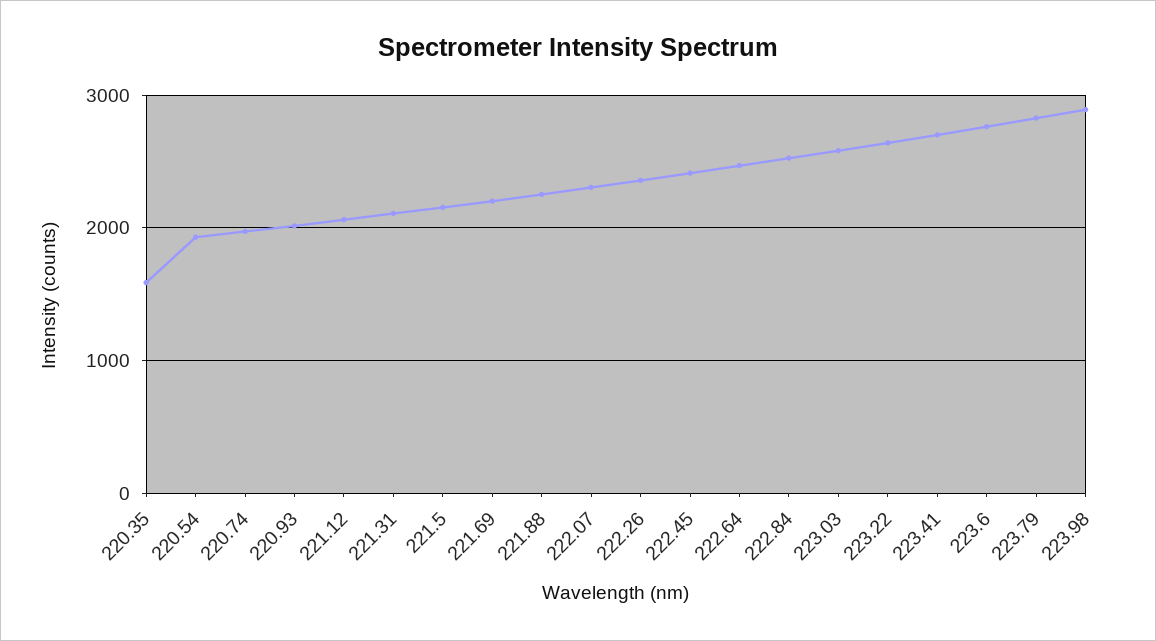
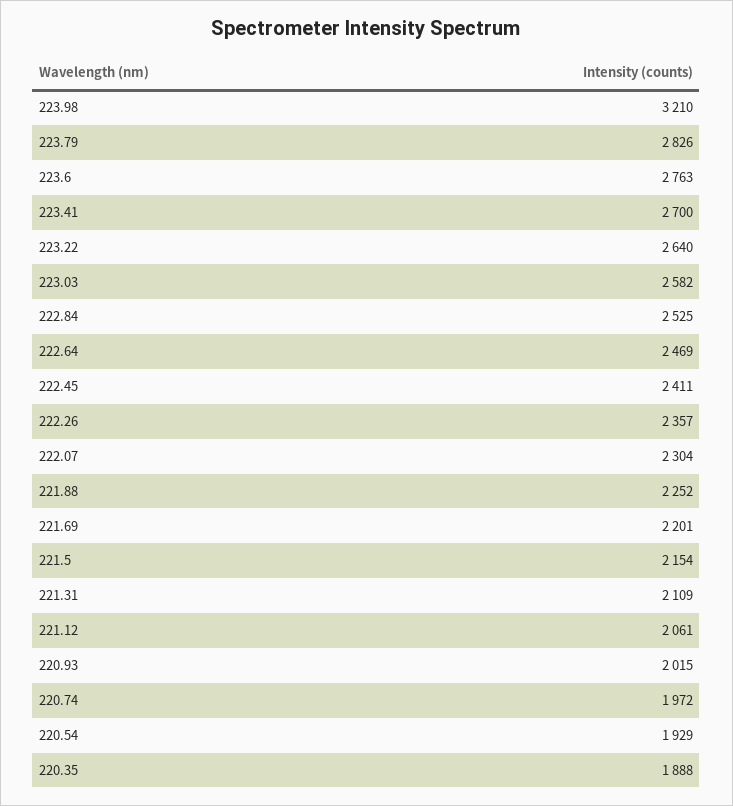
220.35: 1600 -> 1888
223.98: 2900 -> 3210

